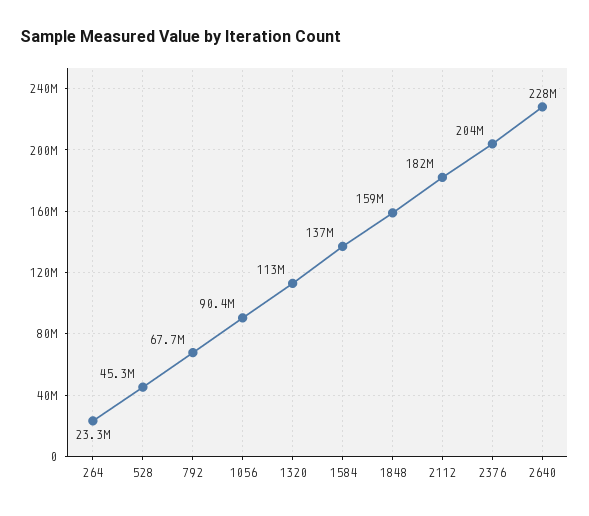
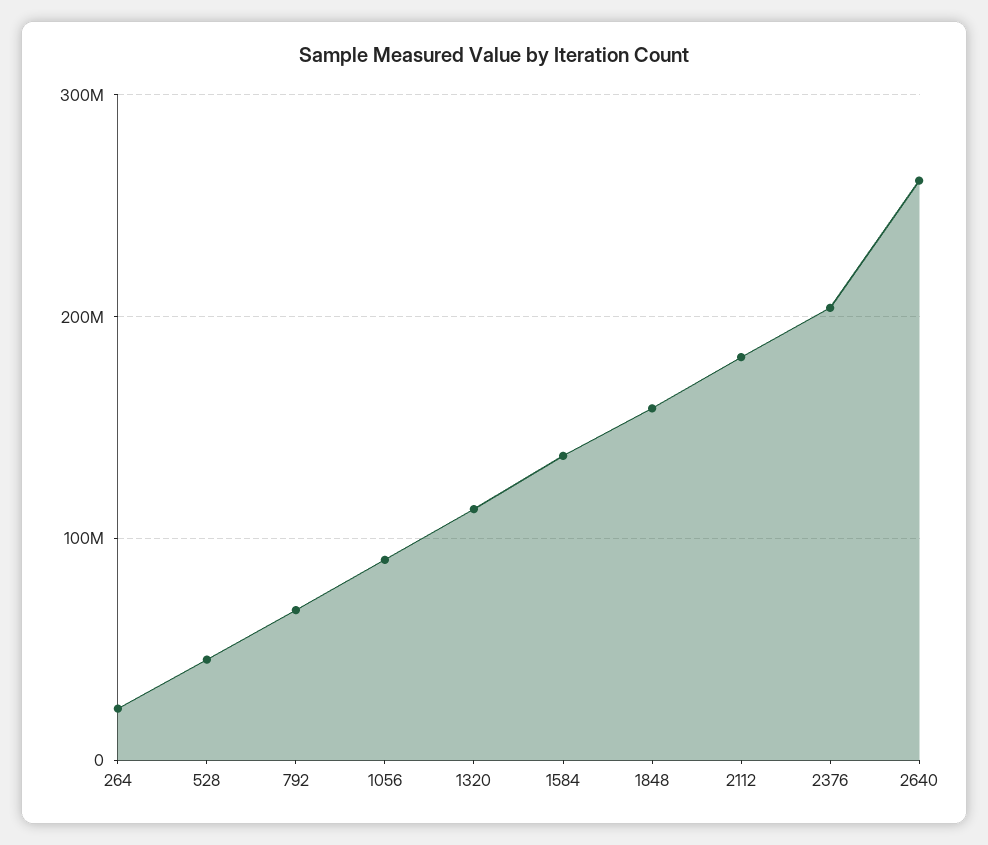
2640: 228000000 -> 260000000

